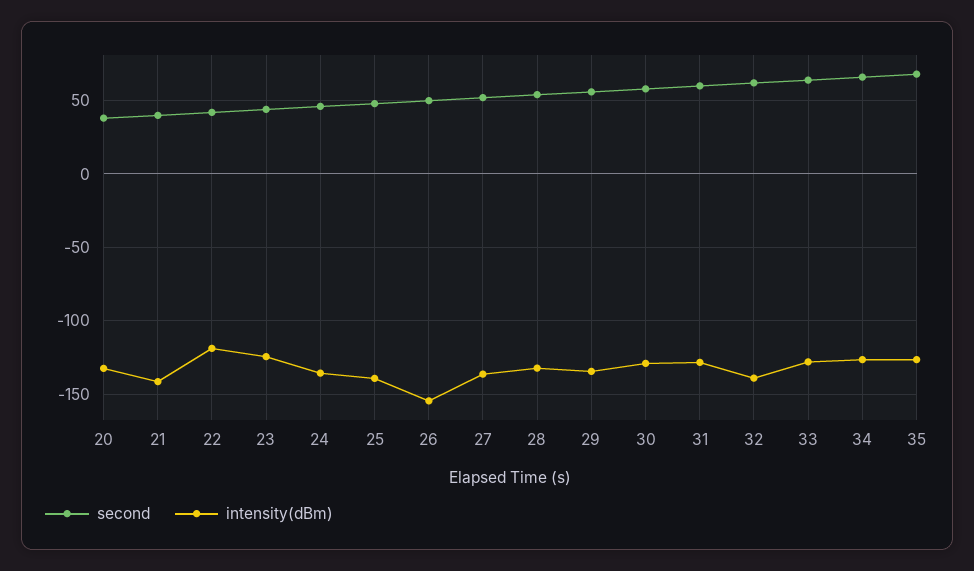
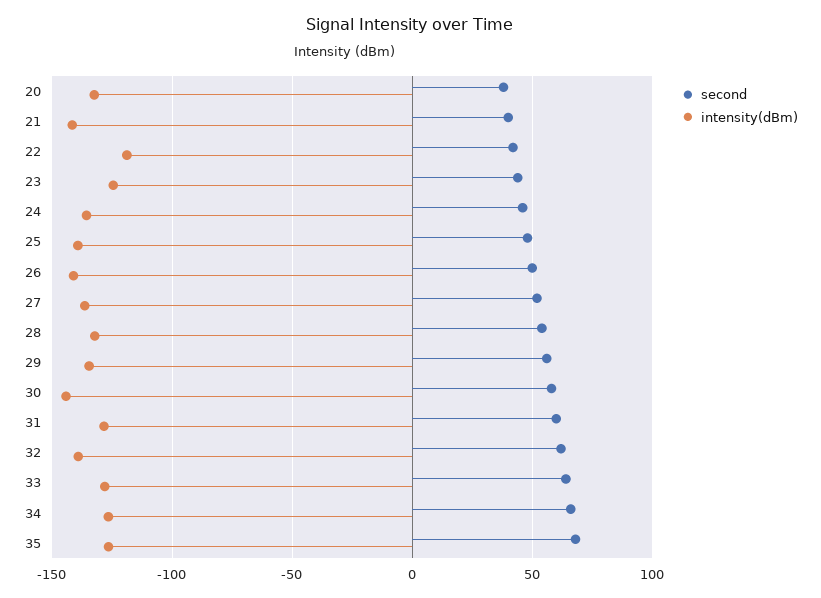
intensity(dBm), 26: -155 -> -140
intensity(dBm), 30: -130 -> -145

